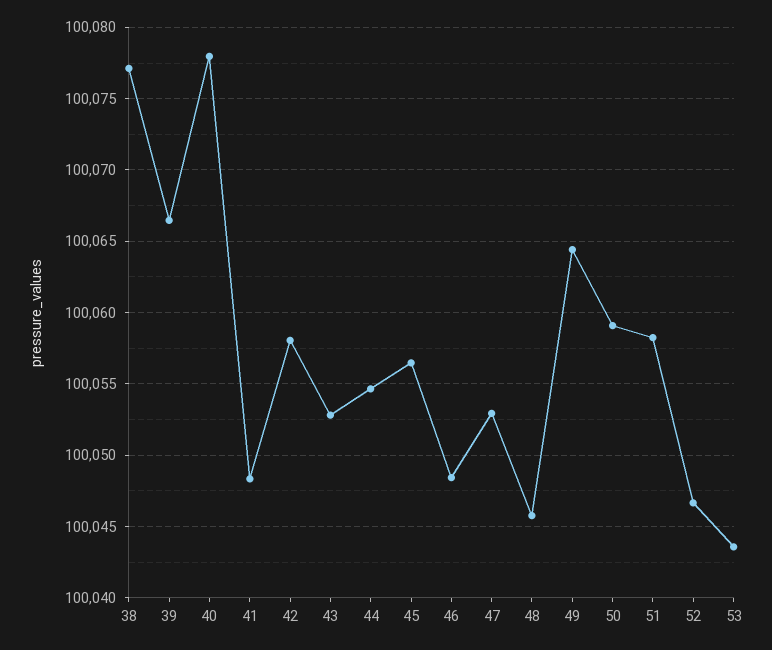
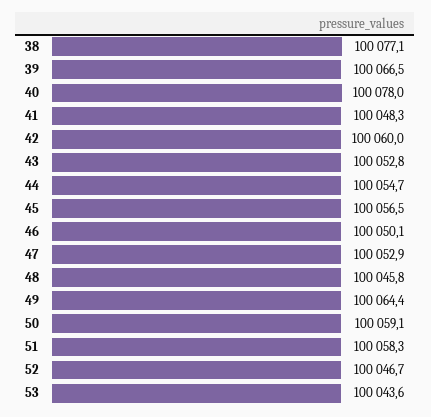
42: 100058 -> 100060
46: 100048.5 -> 100050.1

